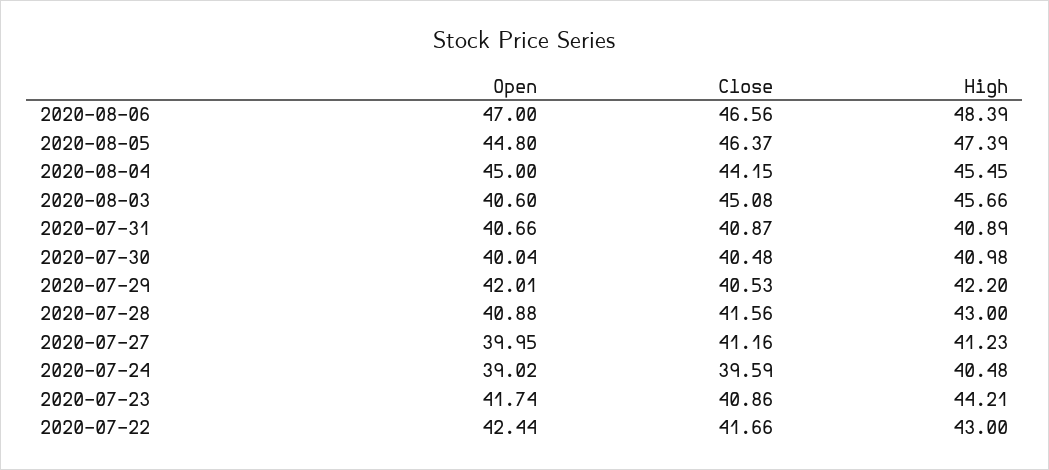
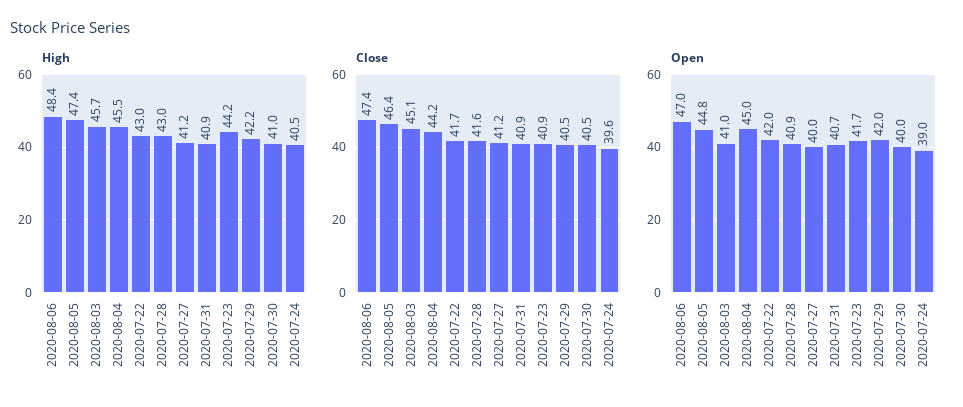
Close, 2020-08-06: 46.56 -> 47.4
Open, 2020-08-03: 40.6 -> 41
Open, 2020-07-22: 42.44 -> 42

